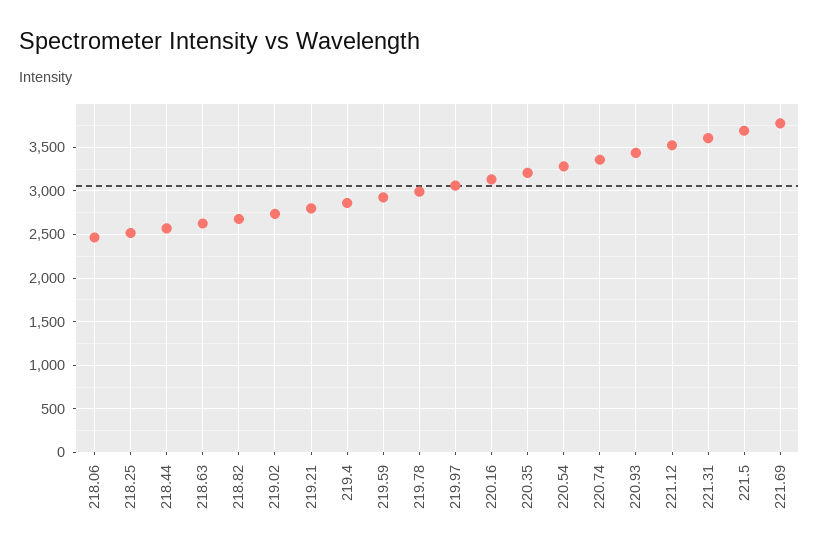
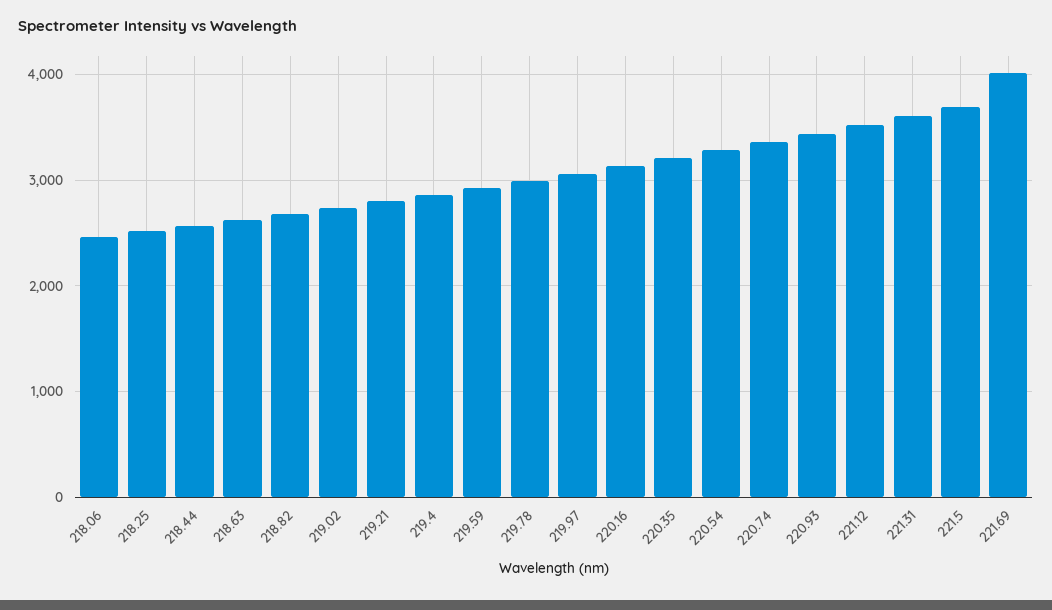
221.69: 3800 -> 4000

